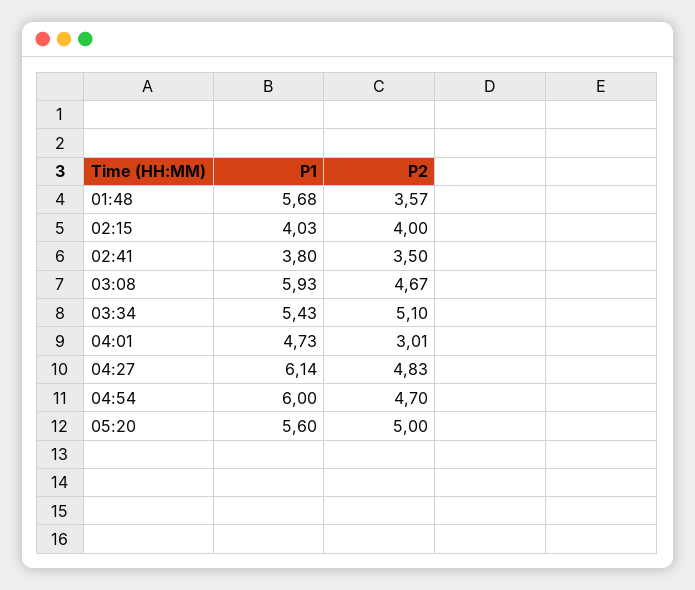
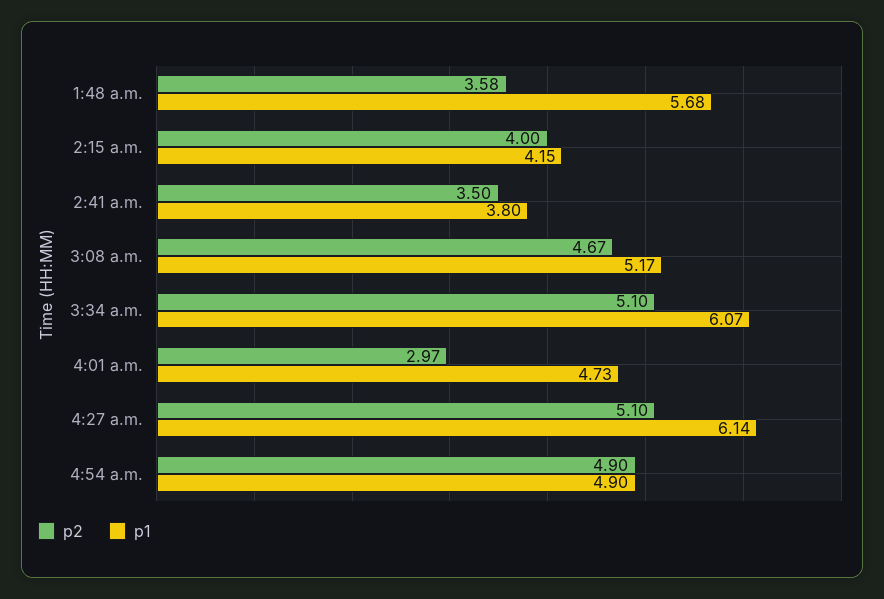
P2, 01:48: 3.57 -> 3.58
P1, 02:15: 4.03 -> 4.15
P1, 03:08: 5.93 -> 5.17
P1, 03:34: 5.43 -> 6.07
P2, 04:01: 3.01 -> 2.97
P2, 04:27: 4.83 -> 5.1
P1, 04:54: 6 -> 4.9
P2, 04:54: 4.7 -> 4.9
P1, 05:20: 5.6 -> none
P2, 05:20: 5 -> none

